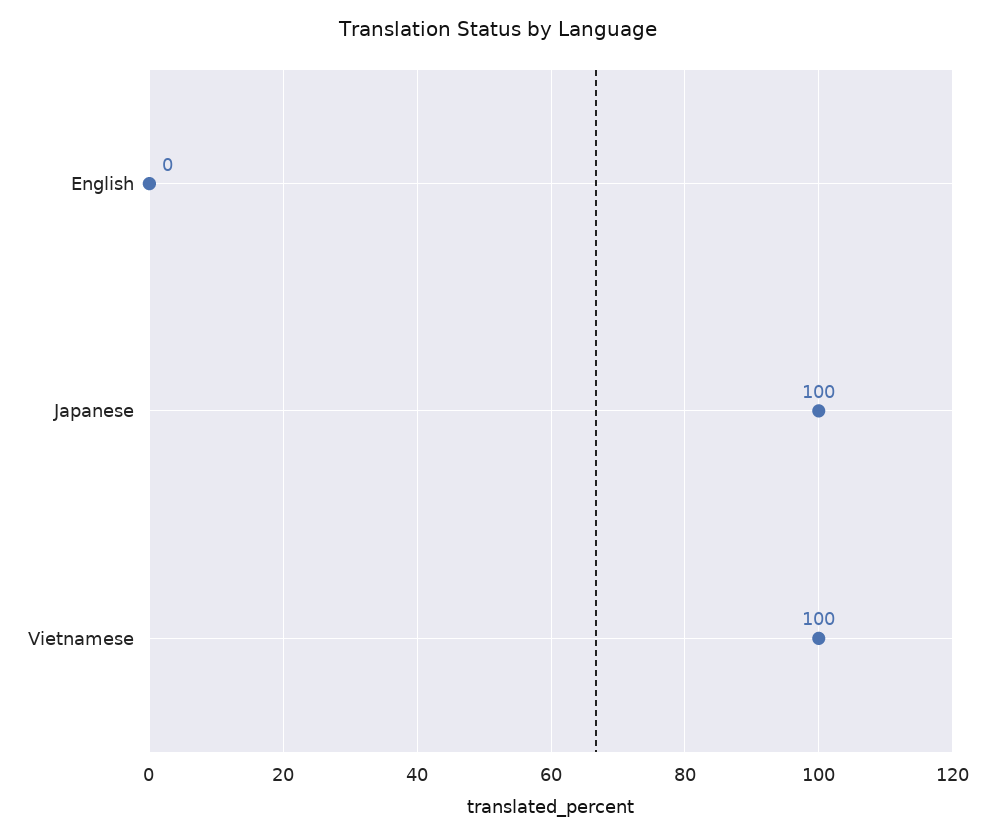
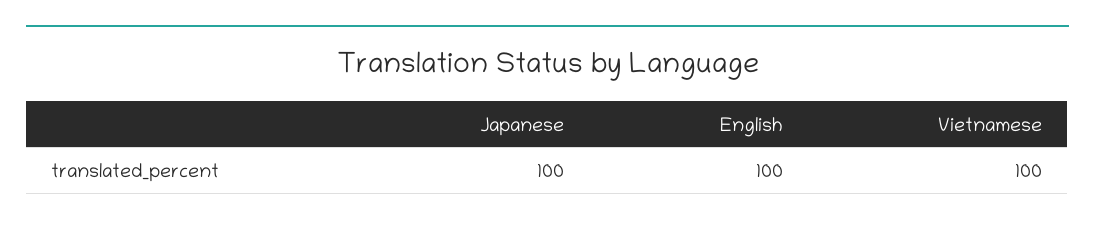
English: 0 -> 100

